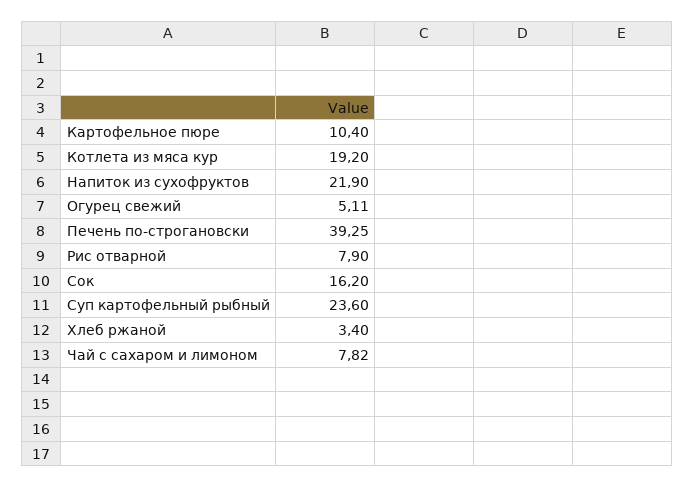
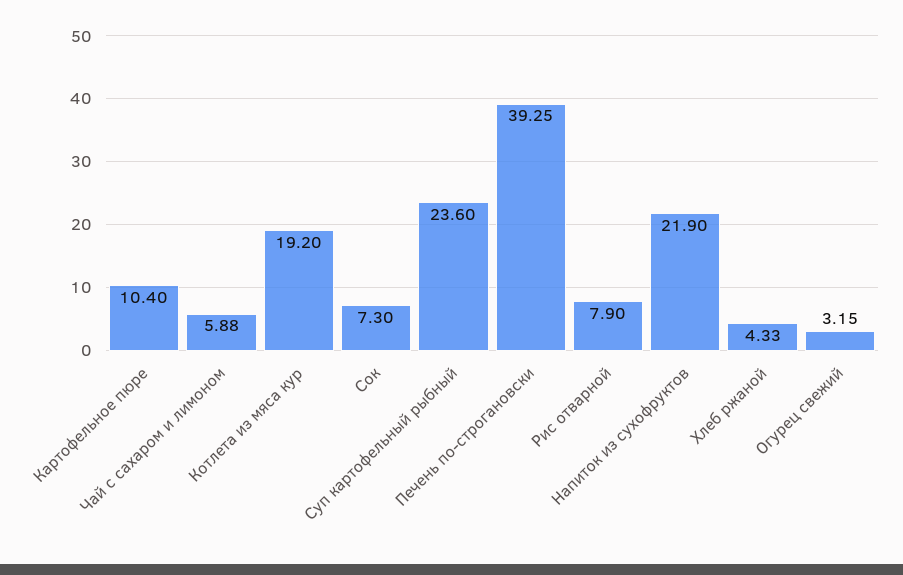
Огурец свежий: 5.11 -> 3.15
Сок: 16.2 -> 7.3
Хлеб ржаной: 3.4 -> 4.33
Чай с сахаром и лимоном: 7.82 -> 5.88

